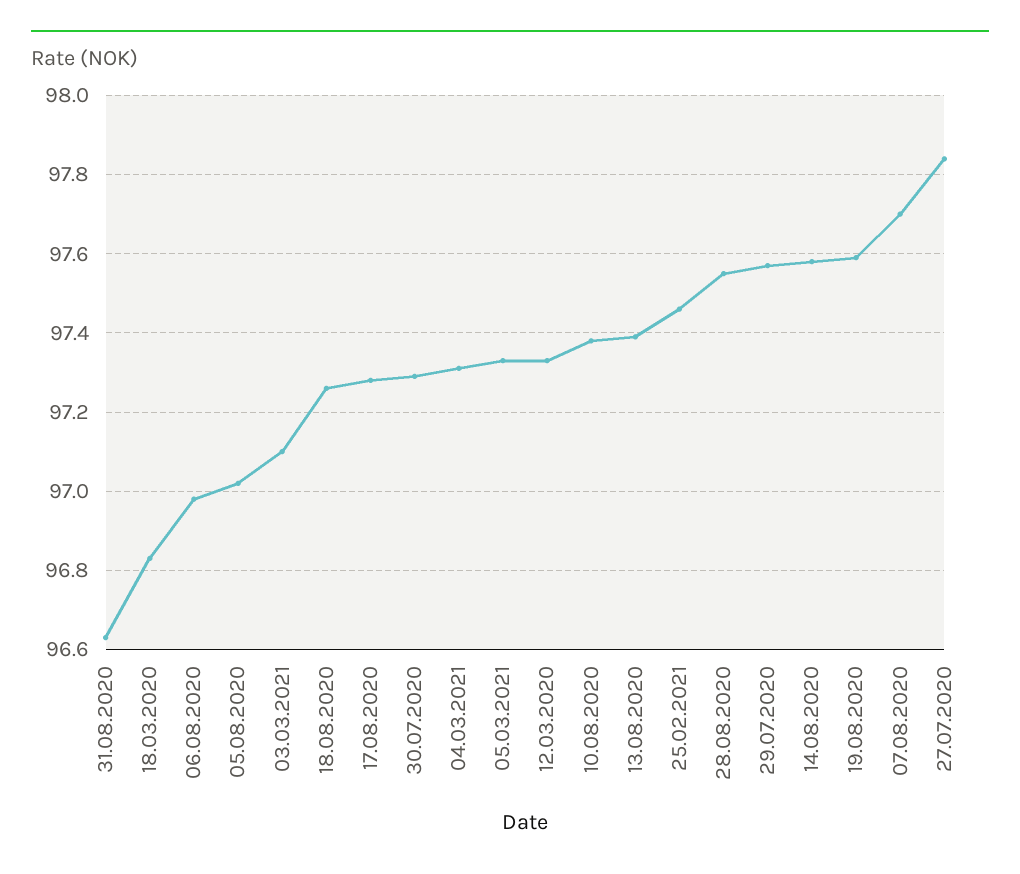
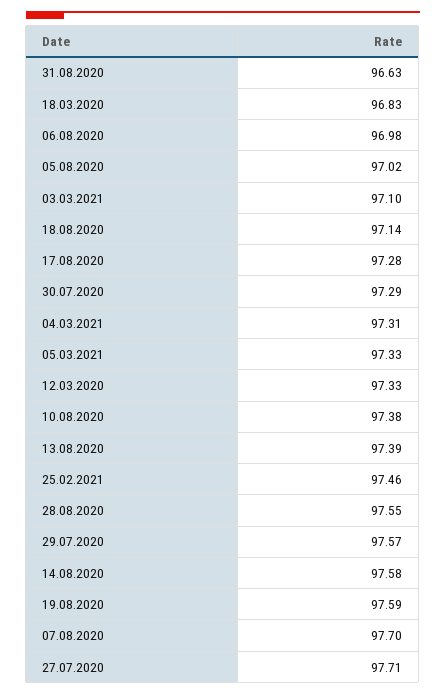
18.08.2020: 97.25 -> 97.14
27.07.2020: 97.85 -> 97.71

